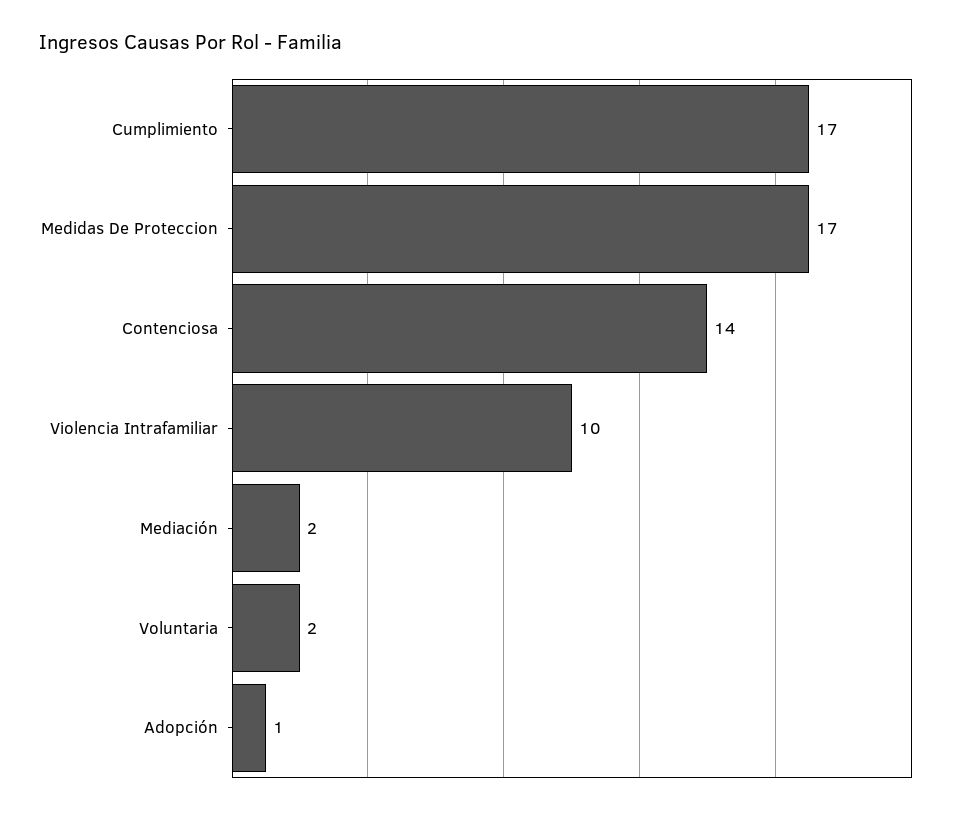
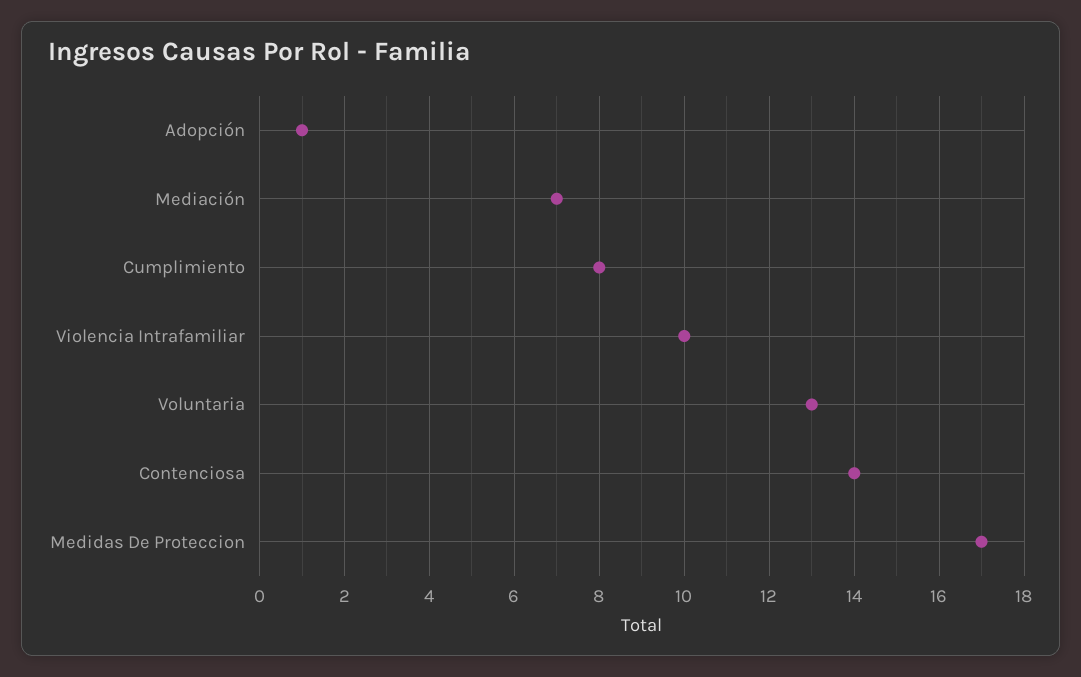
Cumplimiento: 17 -> 8
Mediación: 2 -> 7
Voluntaria: 2 -> 13

